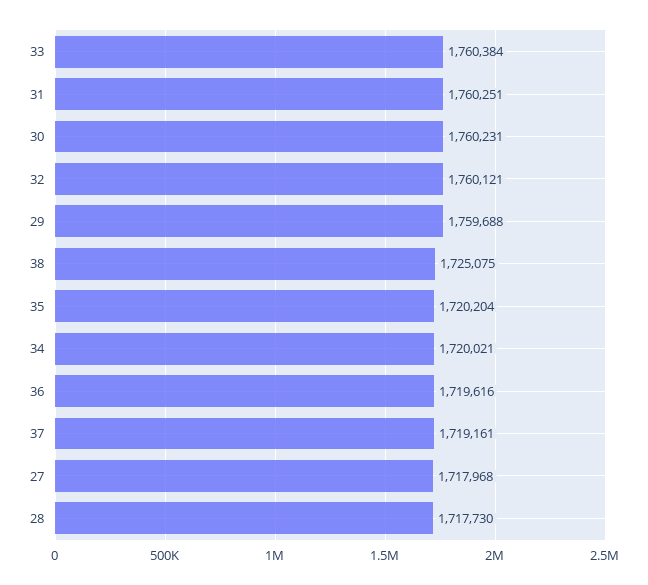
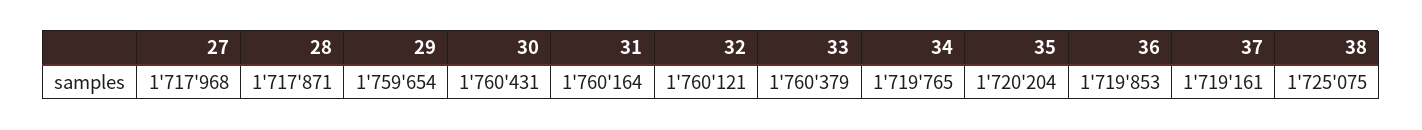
33: 1760384 -> 1760379
31: 1760251 -> 1760164
30: 1760231 -> 1760431
29: 1759688 -> 1759654
34: 1720021 -> 1719765
36: 1719616 -> 1719853
28: 1717730 -> 1717871

